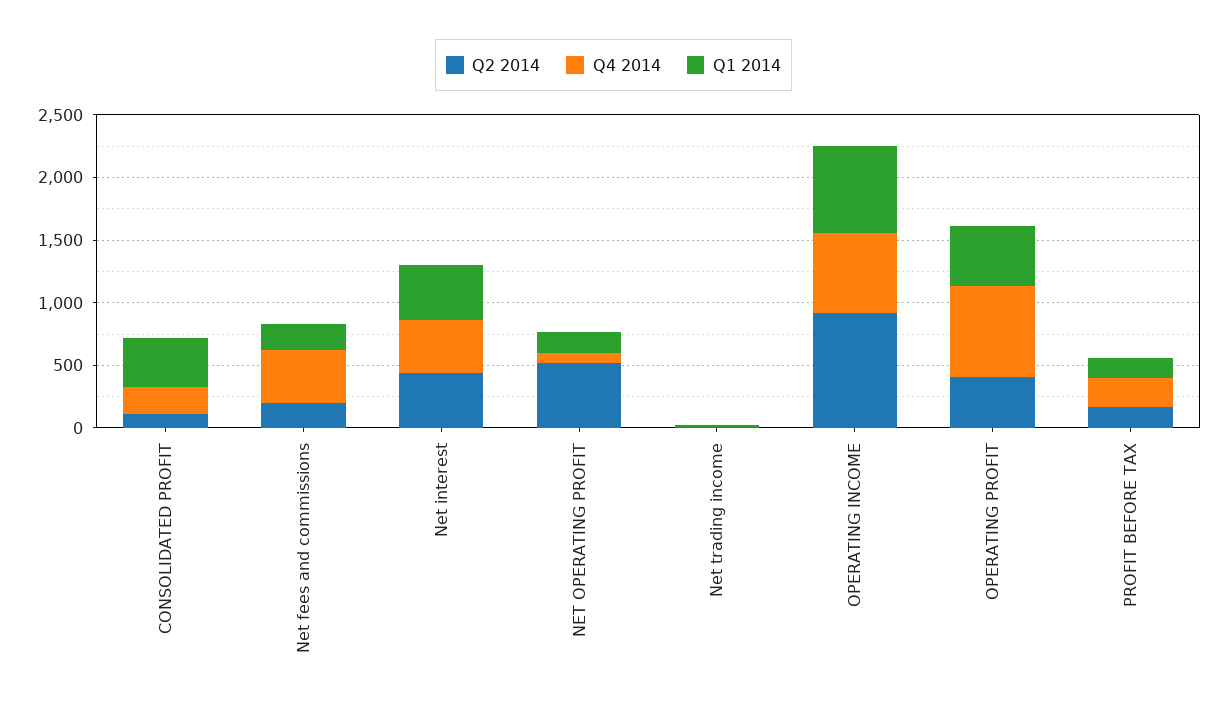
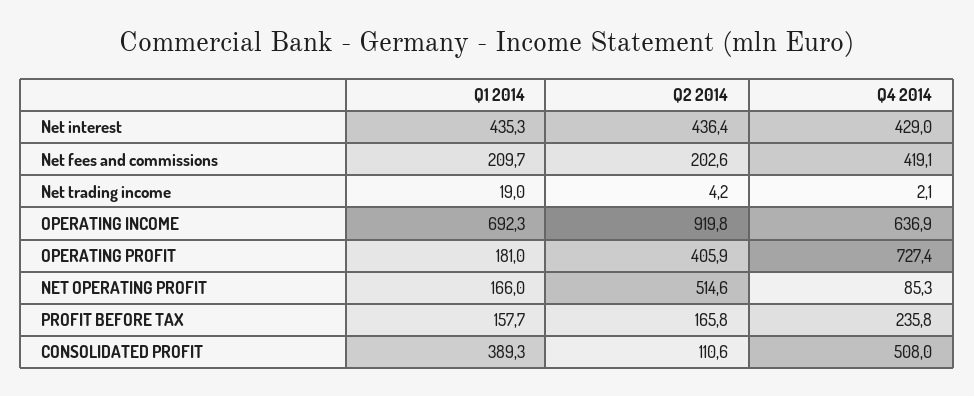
Q4 2014, CONSOLIDATED PROFIT: 200 -> 508
Q1 2014, OPERATING PROFIT: 500 -> 181

